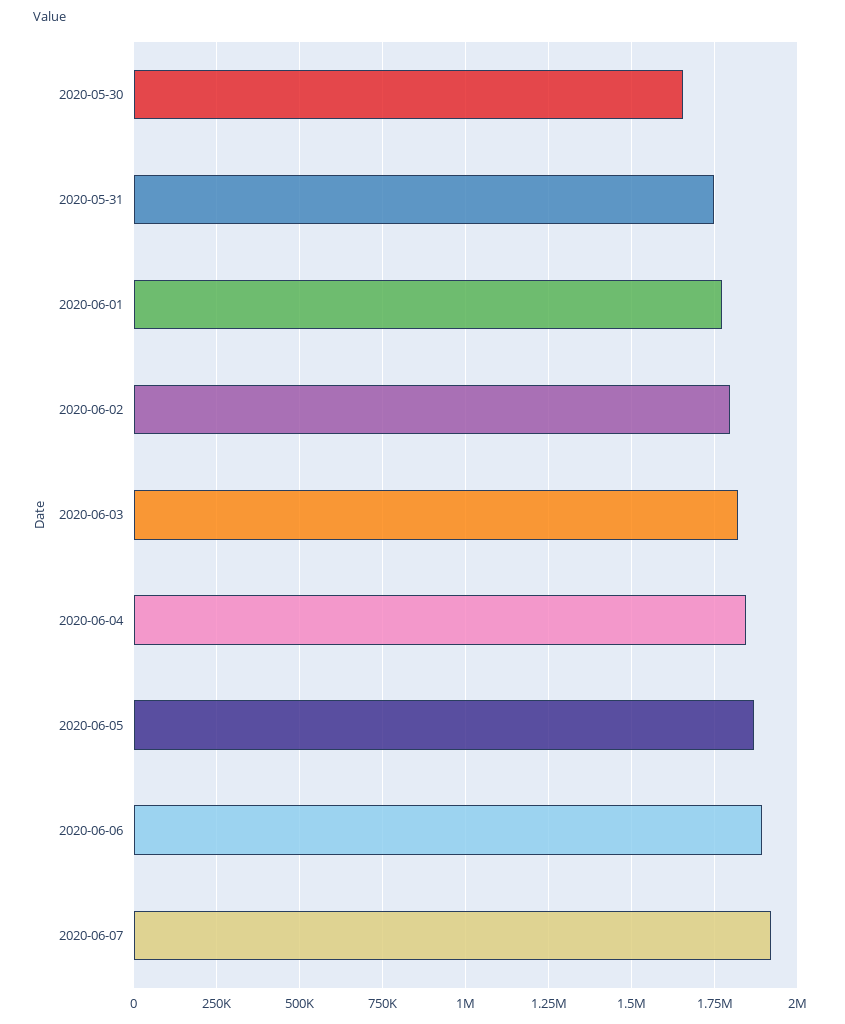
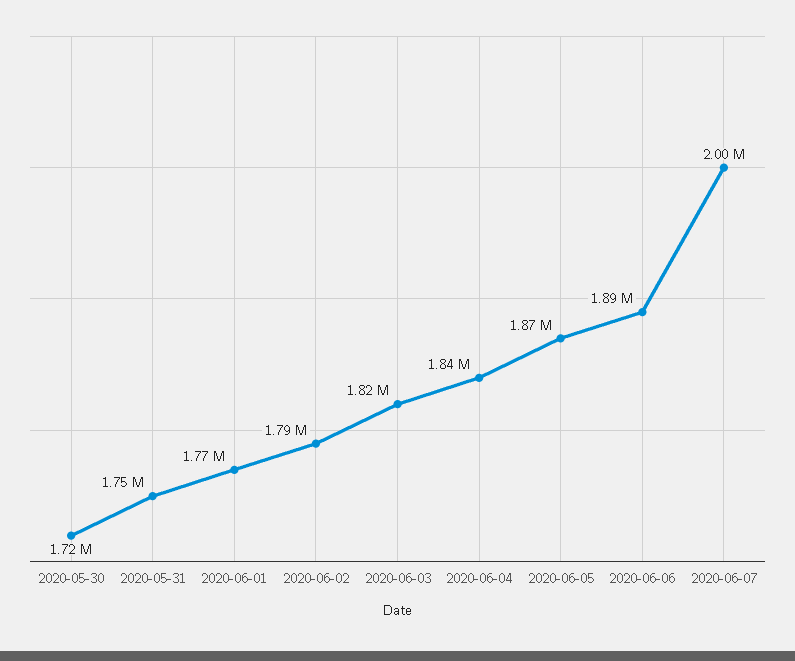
2020-05-30: 1650000 -> 1720000
2020-06-07: 1925000 -> 2000000

